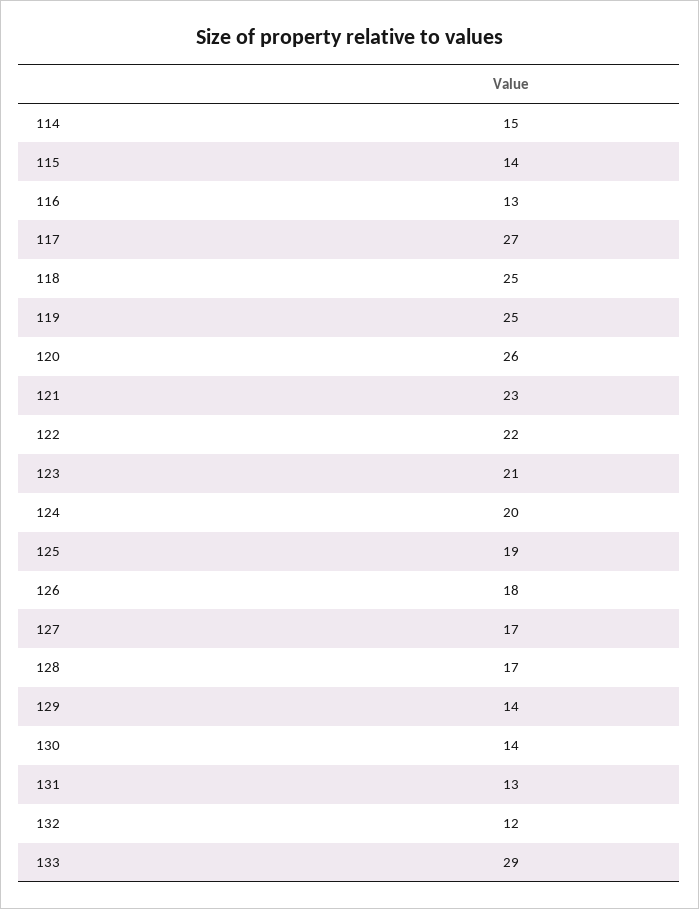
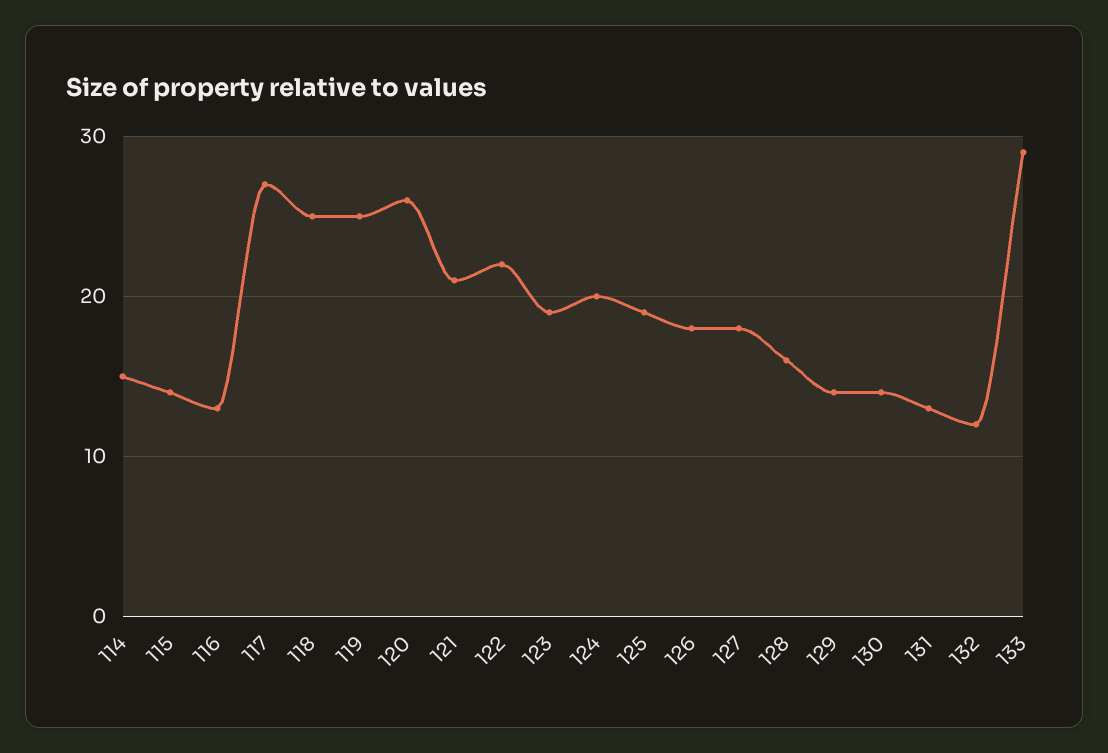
121: 23 -> 21
123: 21 -> 19
127: 17 -> 18
128: 17 -> 16

